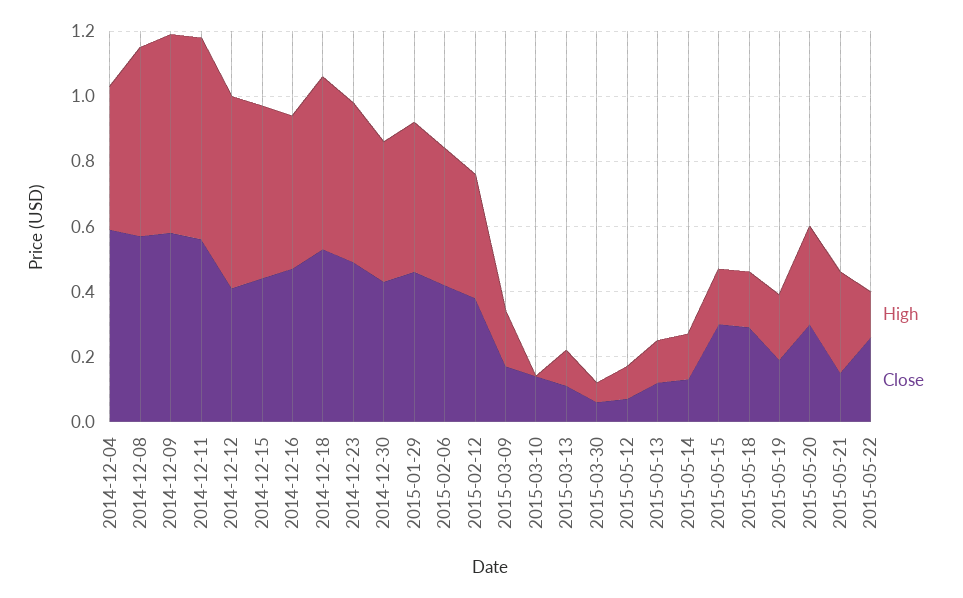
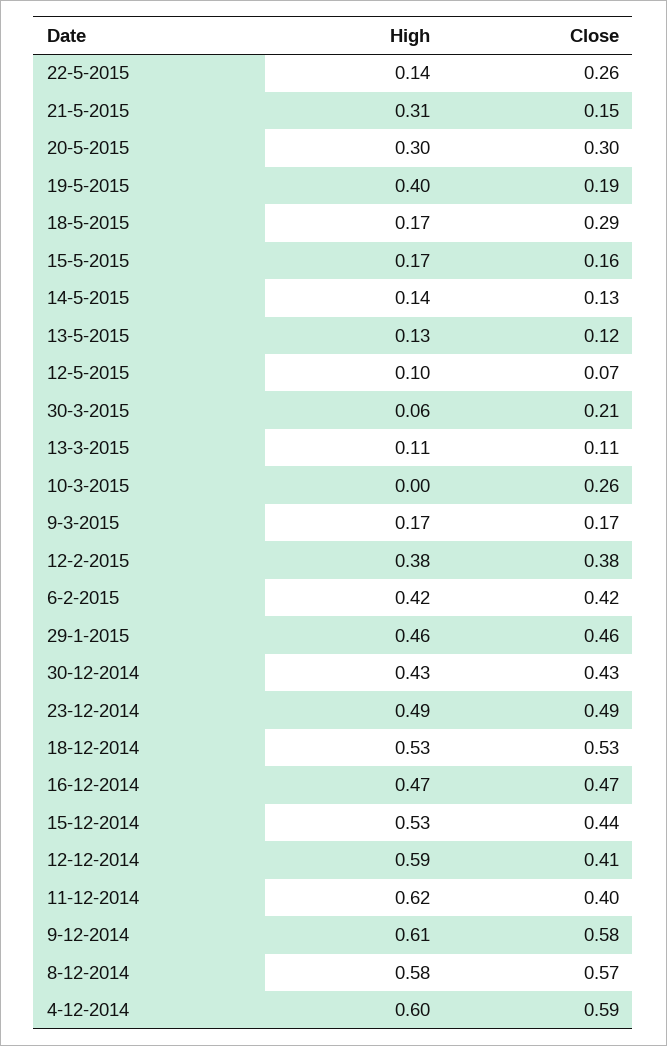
High, 2014-12-04: 0.45 -> 0.6
Close, 2014-12-11: 0.55 -> 0.4
Close, 2015-03-10: 0.15 -> 0.26
Close, 2015-03-30: 0.05 -> 0.21
Close, 2015-05-15: 0.3 -> 0.16
High, 2015-05-19: 0.2 -> 0.4

